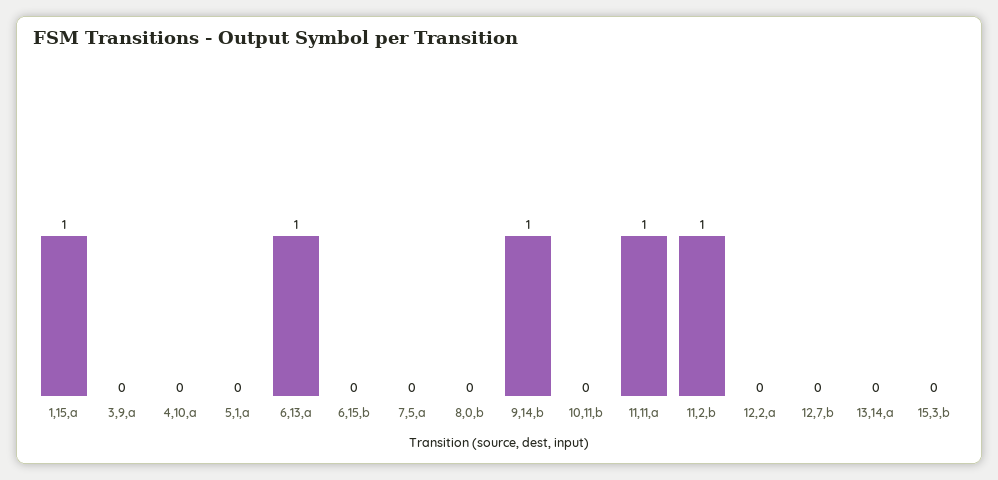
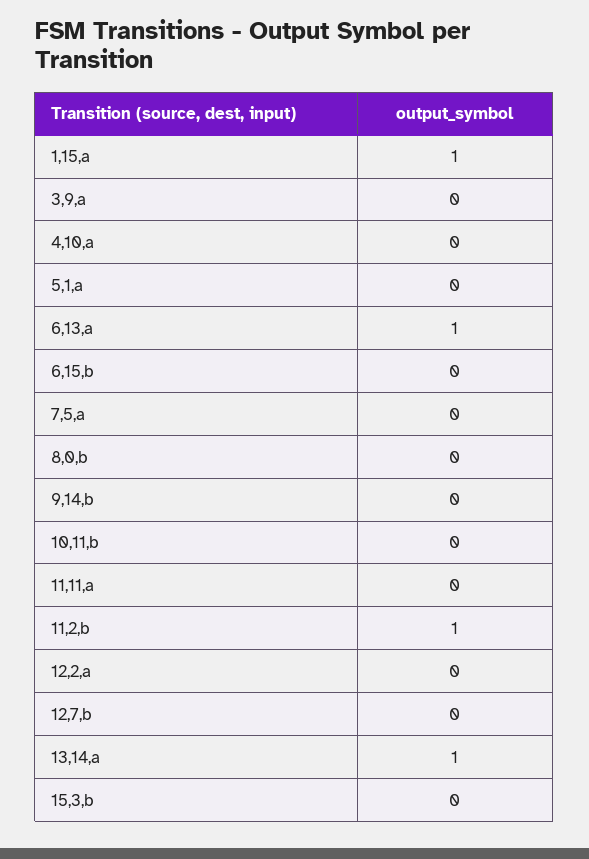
9,14,b: 1 -> 0
11,11,a: 1 -> 0
13,14,a: 0 -> 1

